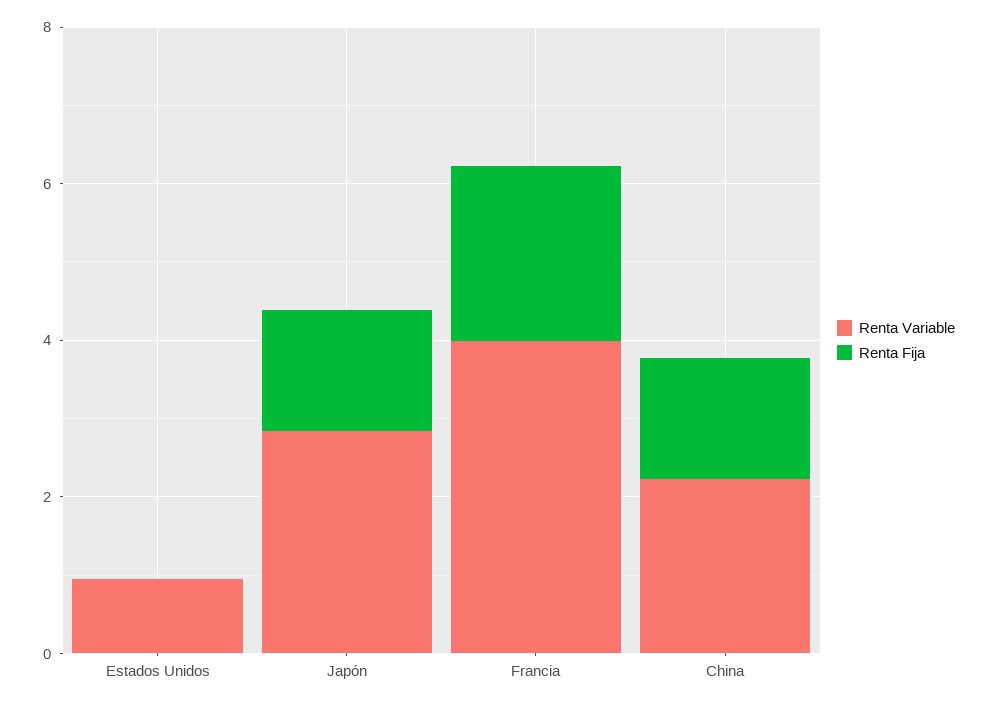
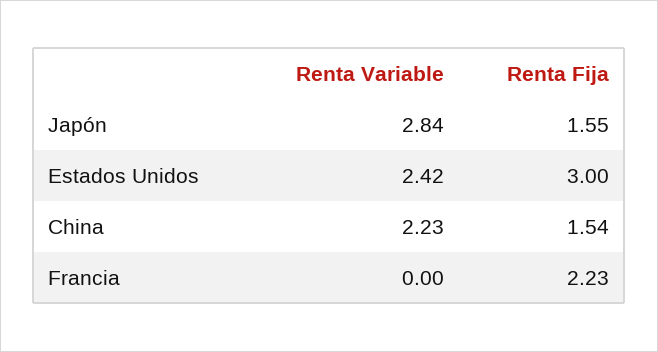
Renta Variable, Estados Unidos: 1 -> 2.42
Renta Fija, Estados Unidos: 0 -> 3
Renta Variable, Francia: 4 -> 0

